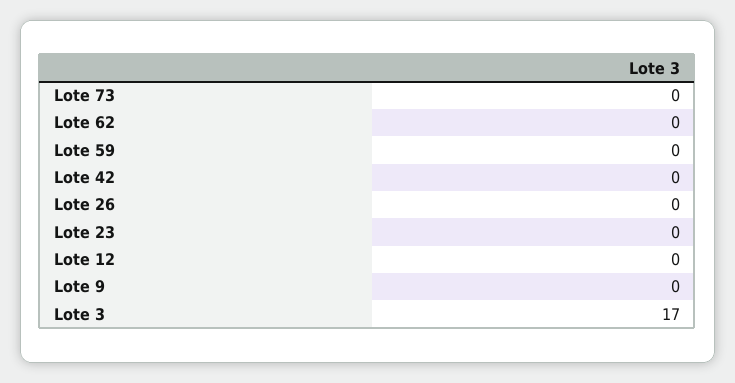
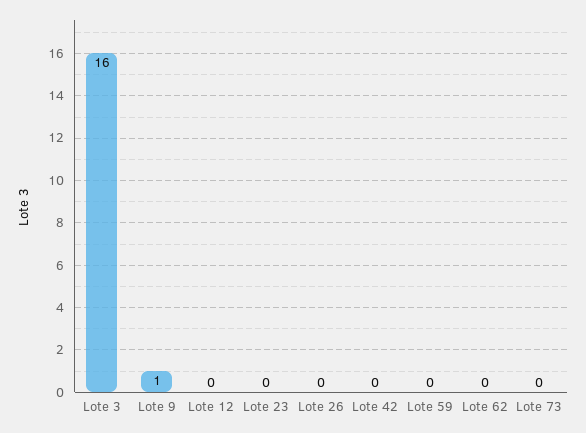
Lote 9: 0 -> 1
Lote 3: 17 -> 16

